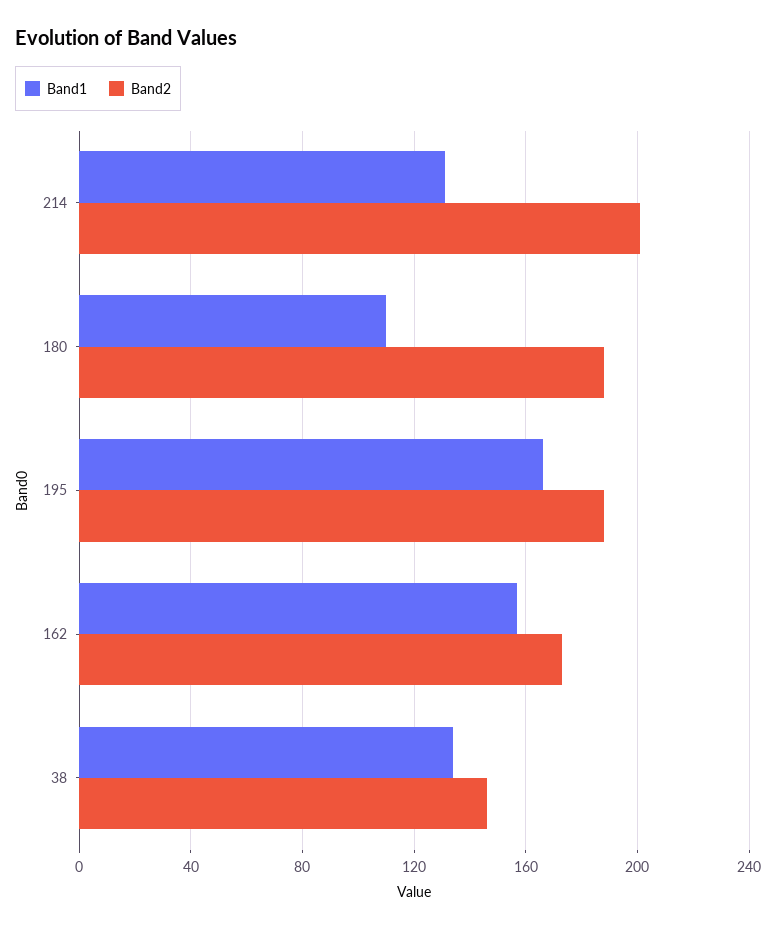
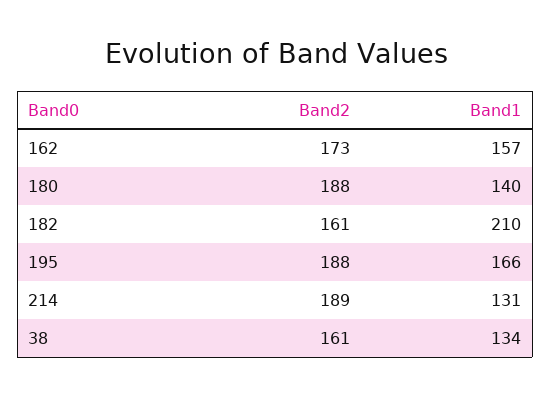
Band2, 214: 200 -> 189
Band1, 180: 110 -> 140
Band2, 38: 145 -> 161
Band2, 182: none -> 161
Band1, 182: none -> 210

